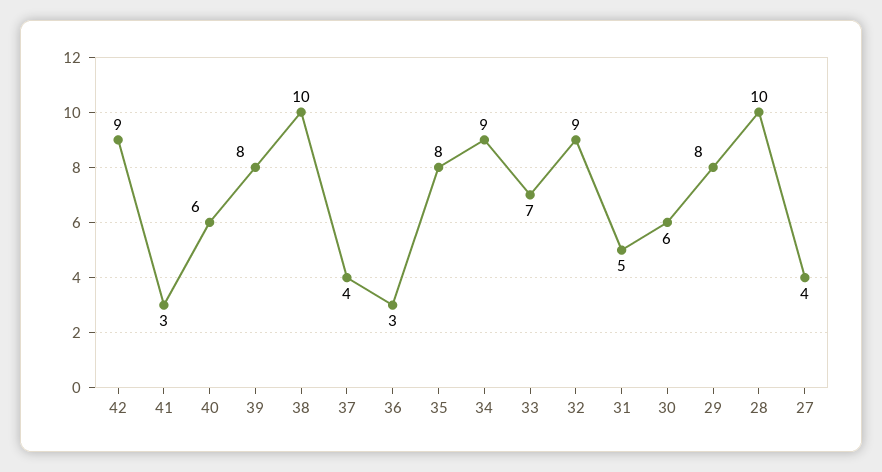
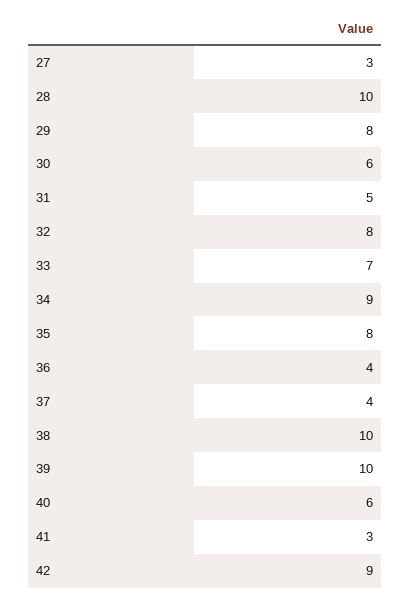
39: 8 -> 10
36: 3 -> 4
32: 9 -> 8
27: 4 -> 3

